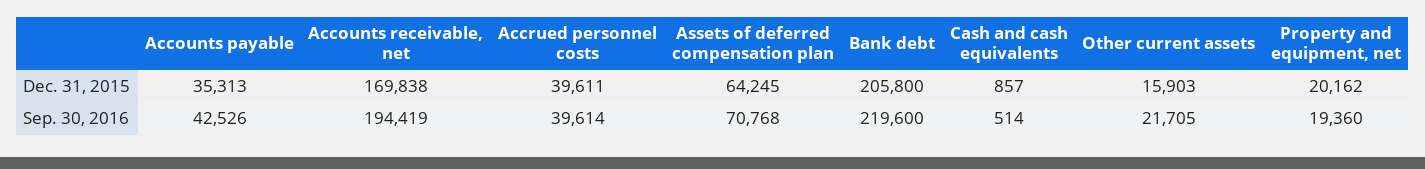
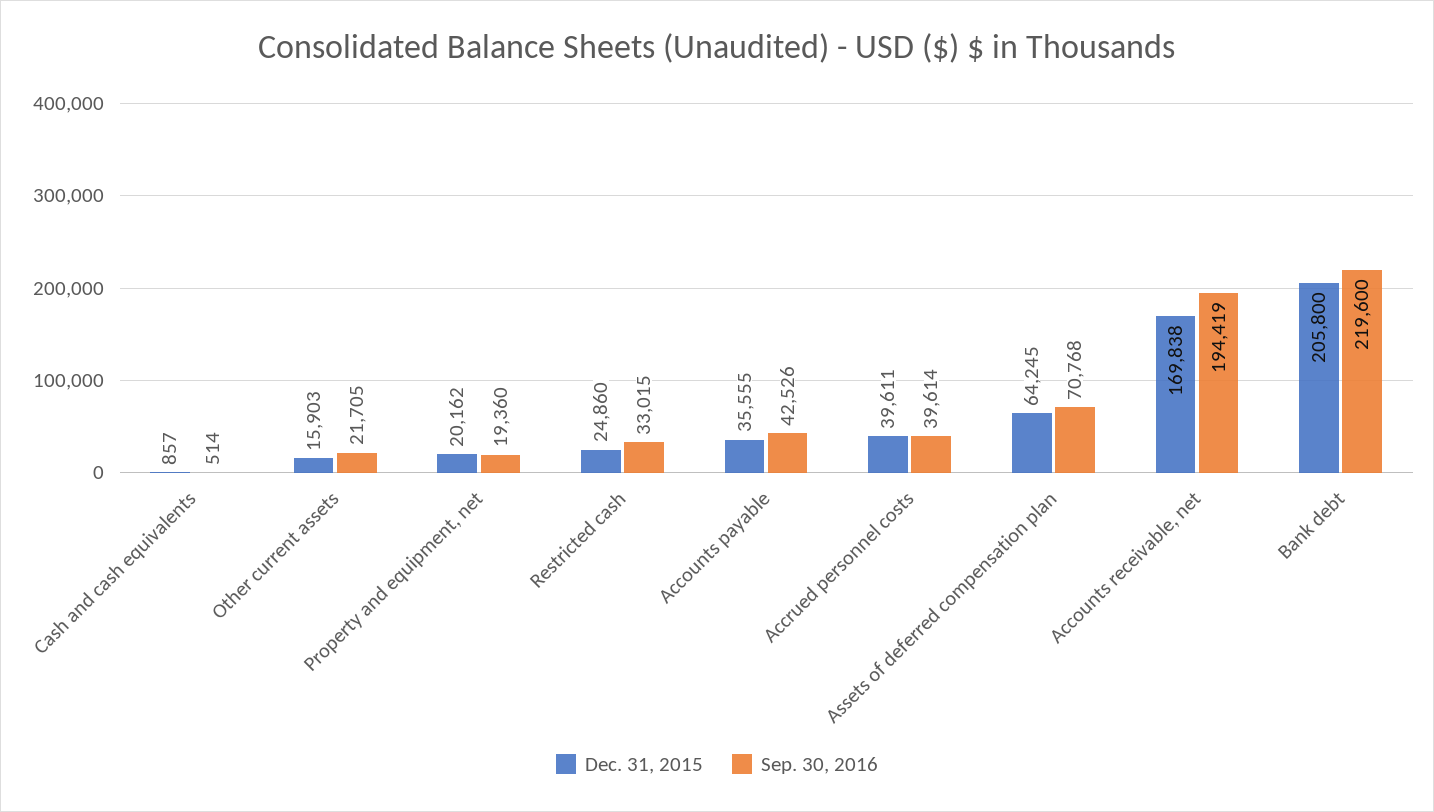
Dec. 31, 2015, Accounts payable: 35313 -> 35555
Dec. 31, 2015, Restricted cash: none -> 24860
Sep. 30, 2016, Restricted cash: none -> 33015

